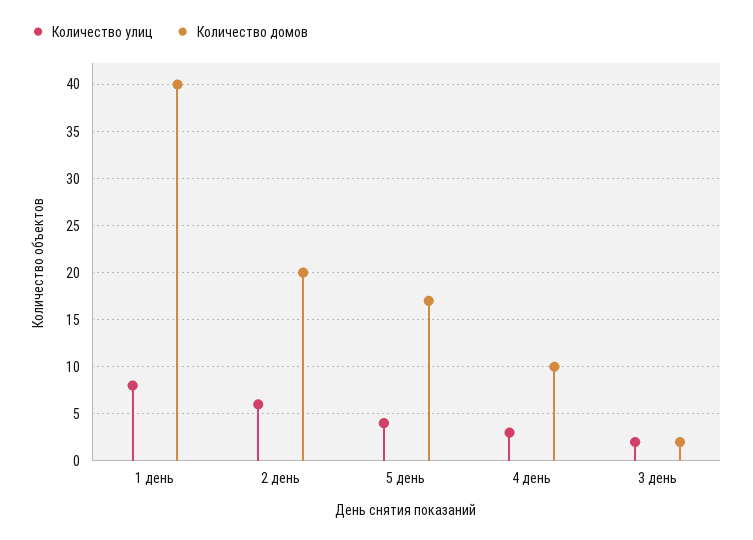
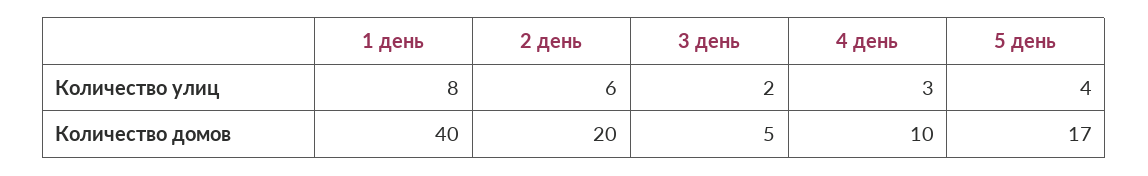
Количество домов, 3 день: 2 -> 5

